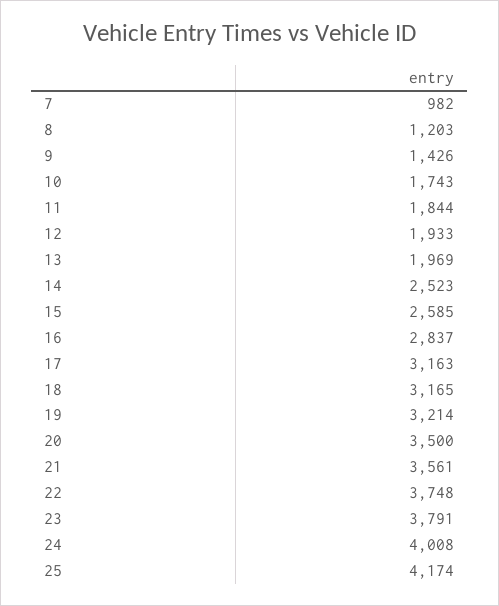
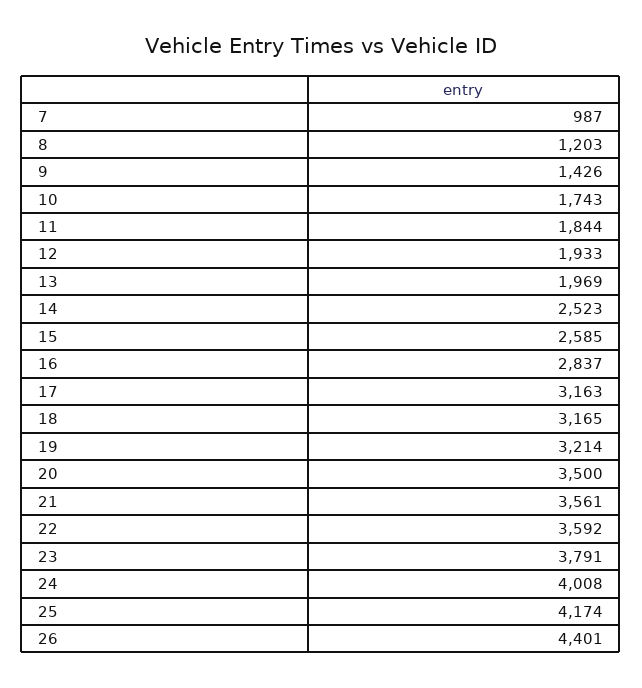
7: 982 -> 987
22: 3748 -> 3592
26: none -> 4401

